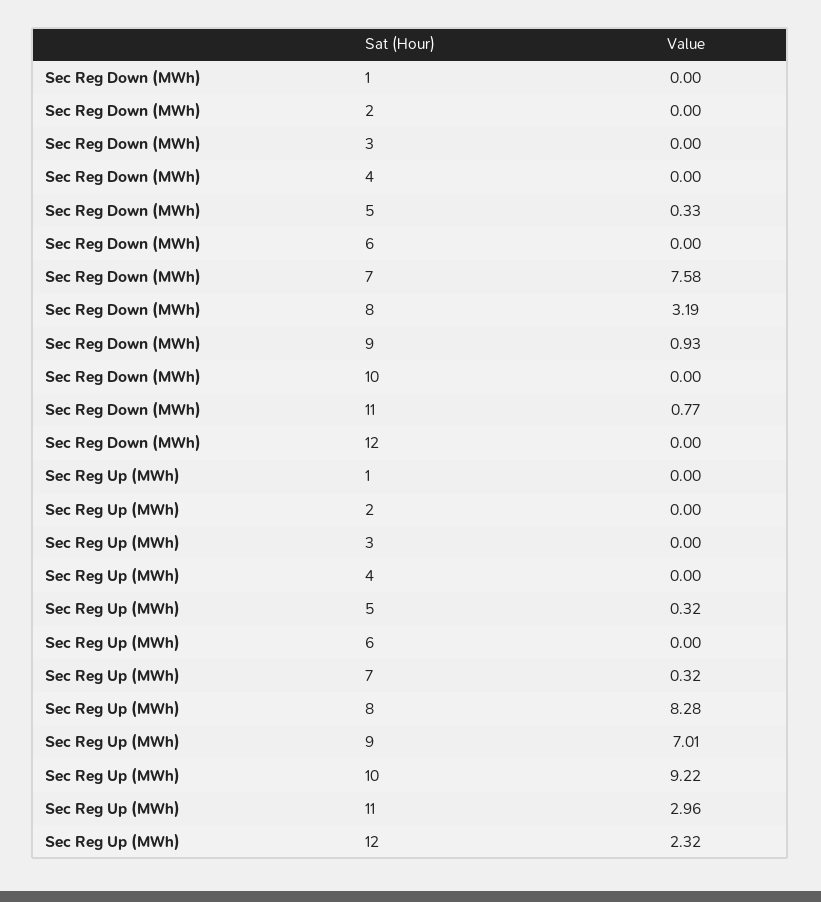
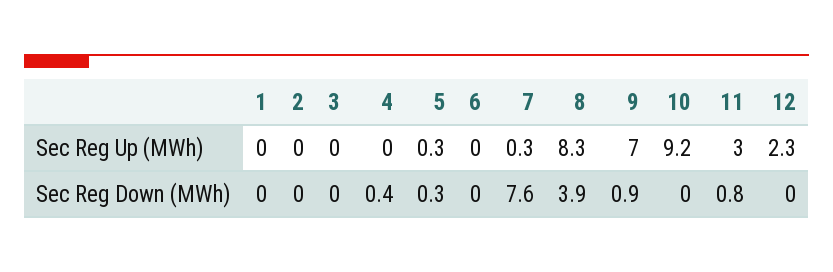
Sec Reg Down (MWh), 4: 0 -> 0.4
Sec Reg Down (MWh), 8: 3.19 -> 3.9

